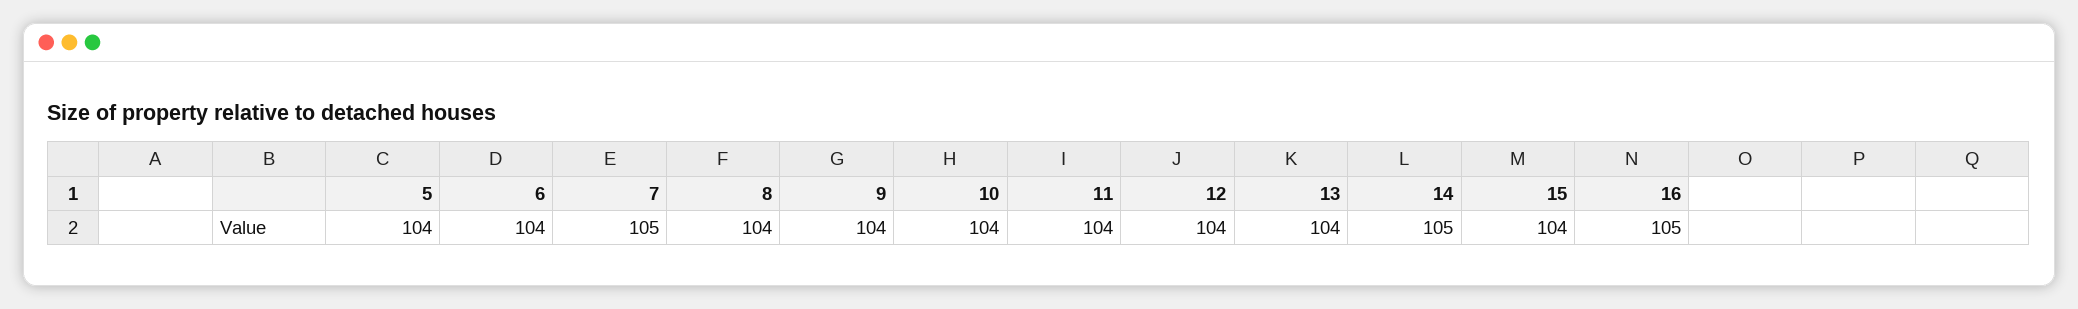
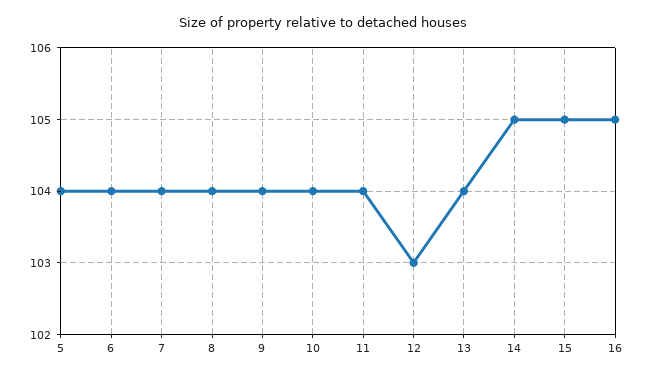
7: 105 -> 104
12: 104 -> 103
15: 104 -> 105

